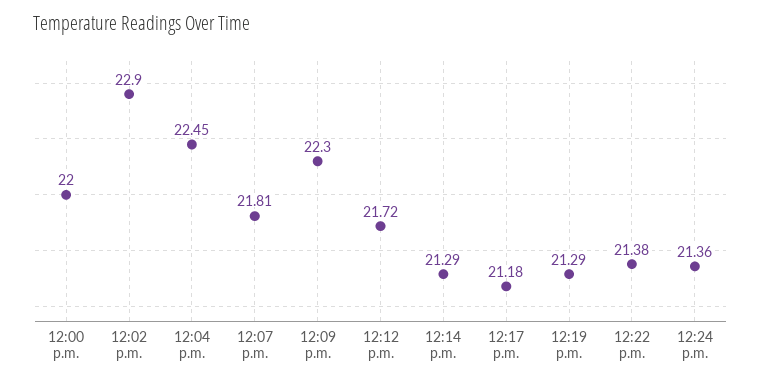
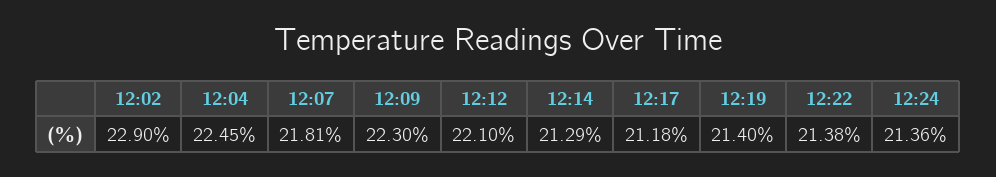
12:00 p.m.: 22 -> none
12:12 p.m.: 21.72 -> 22.1
12:19 p.m.: 21.29 -> 21.4

